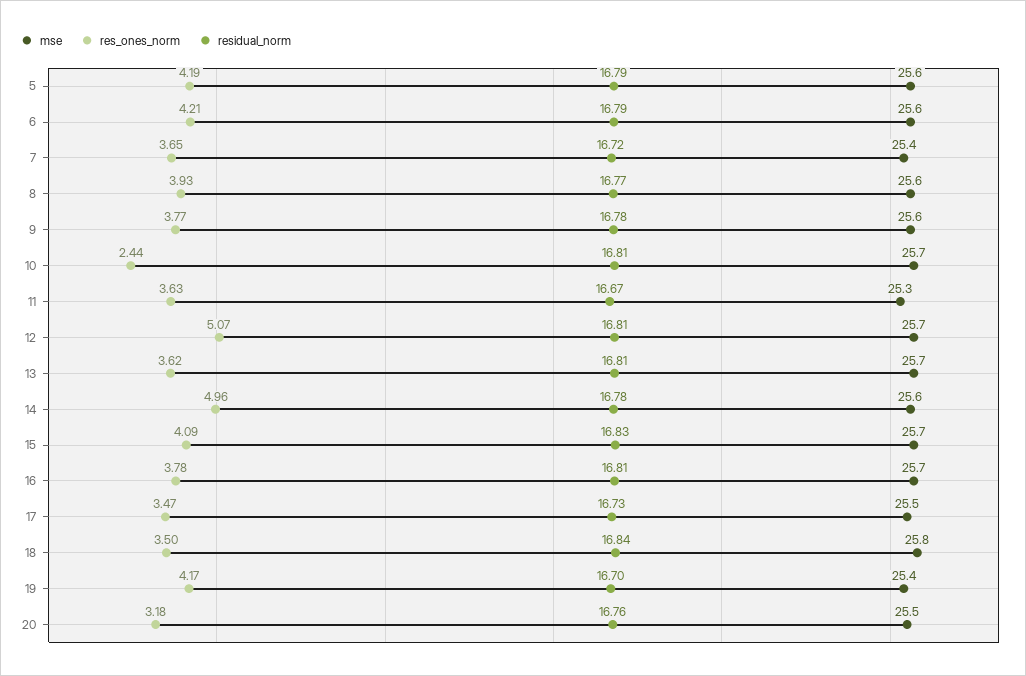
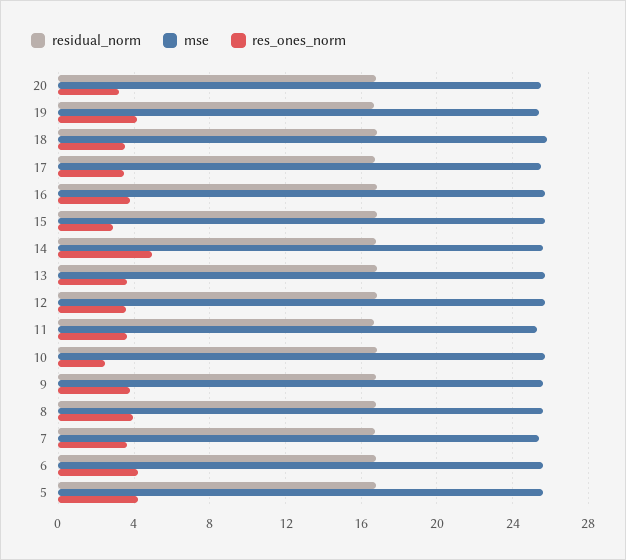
res_ones_norm, 12: 5.07 -> 3.5
res_ones_norm, 15: 4.09 -> 3

